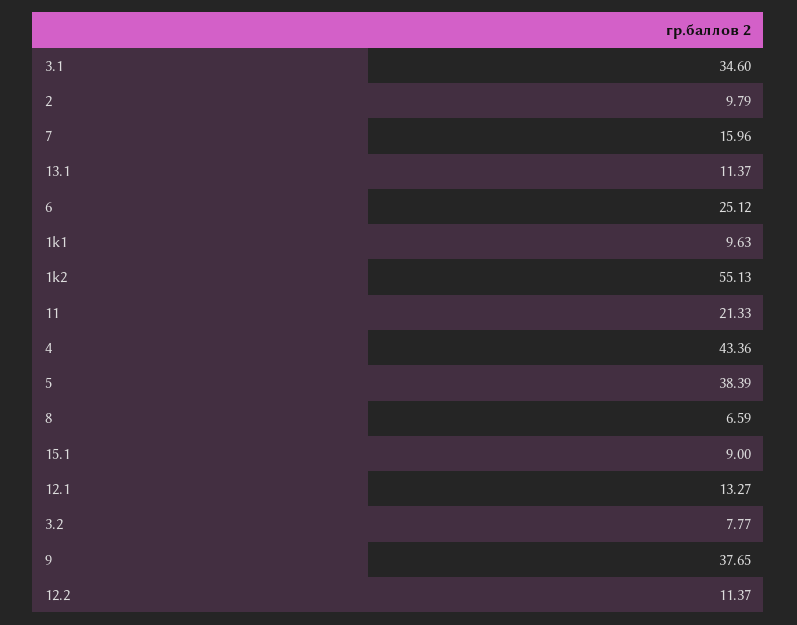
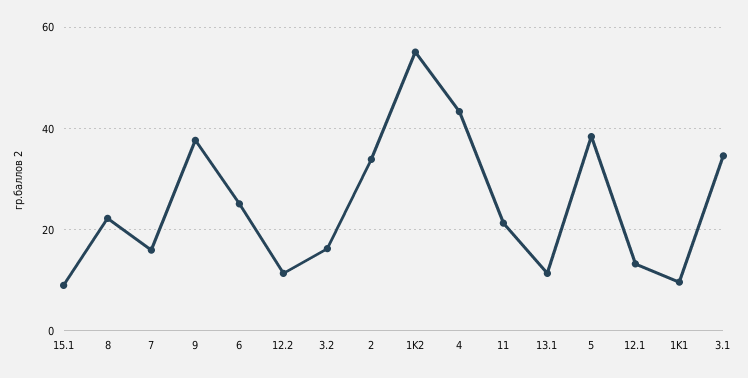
2: 9.79 -> 34
8: 6.59 -> 22
3.2: 7.77 -> 16

